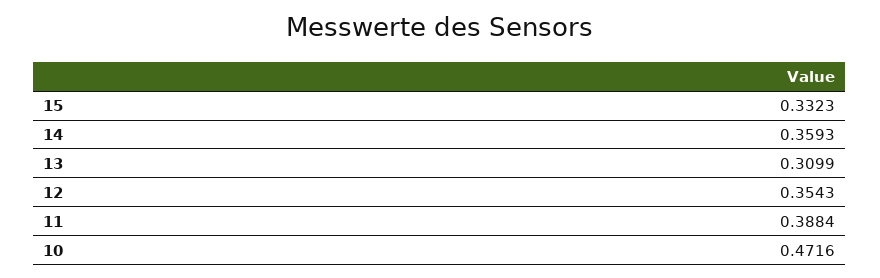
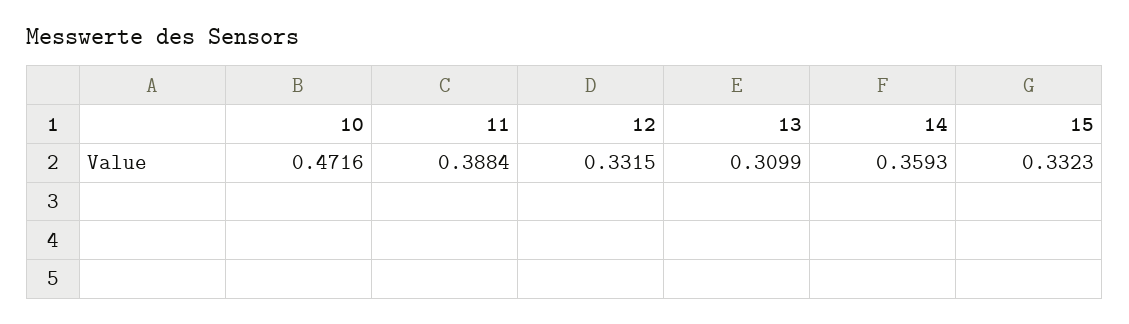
12: 0.3543 -> 0.3315

